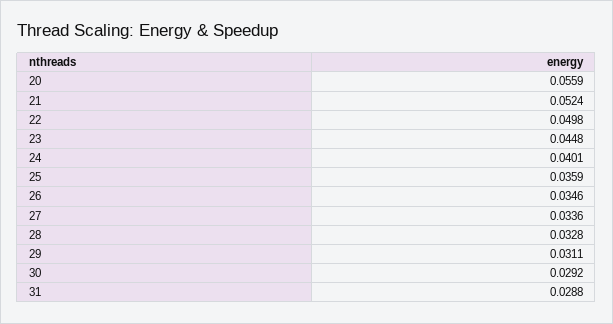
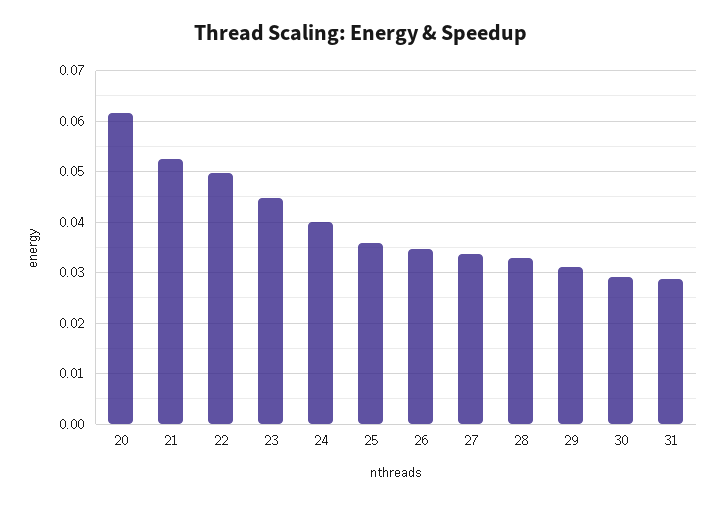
20: 0.0559 -> 0.062

